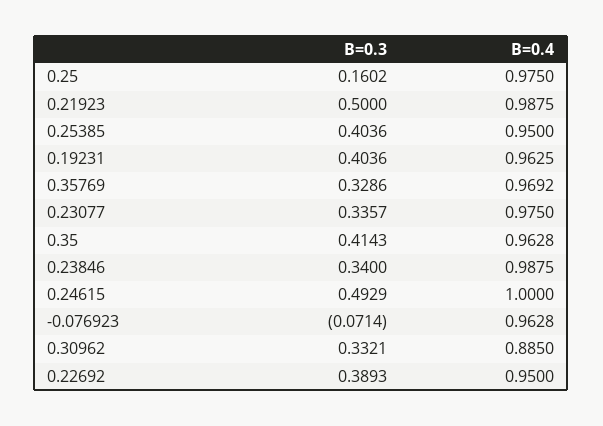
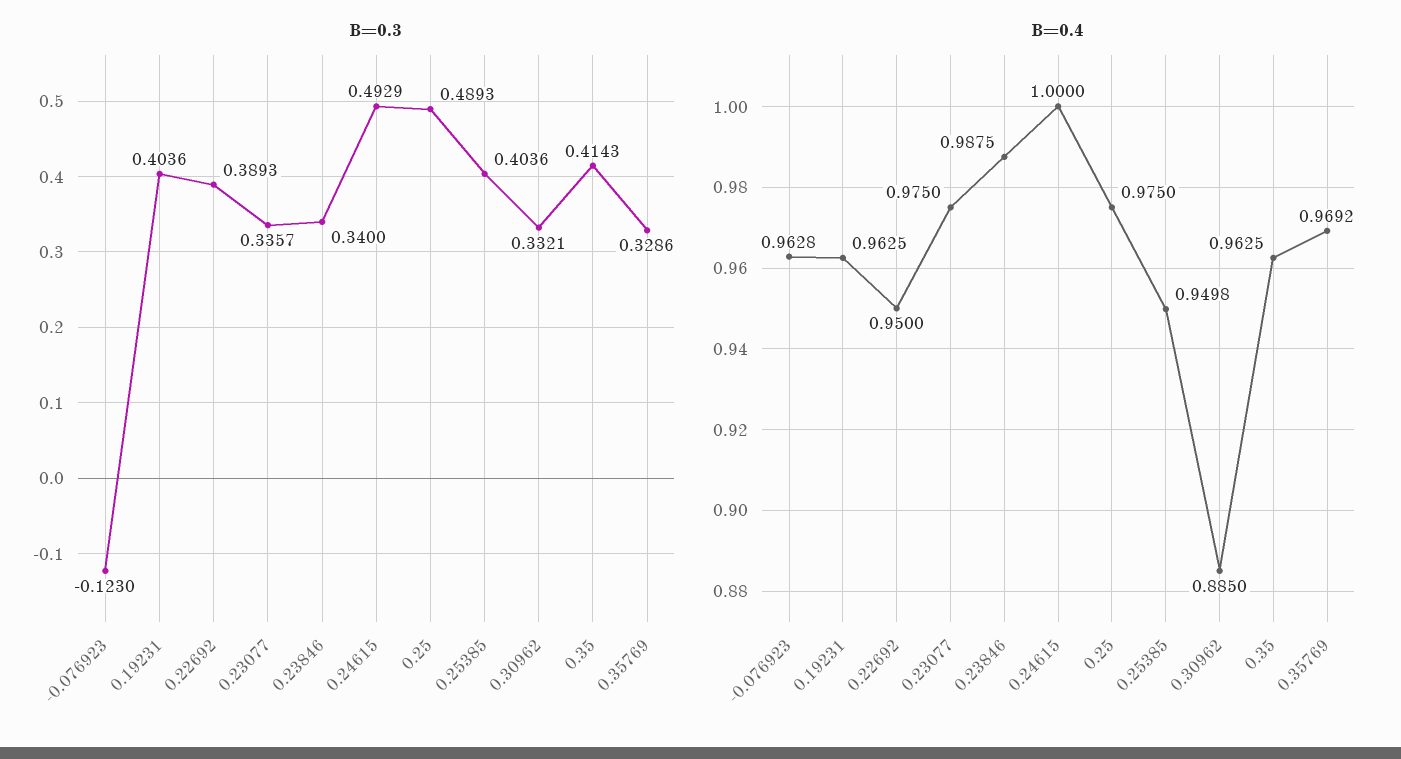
B=0.3, 0.25: 0.1602 -> 0.4893
B=0.3, 0.21923: 0.5 -> none
B=0.4, 0.21923: 0.9875 -> none
B=0.4, 0.25385: 0.95 -> 0.9498
B=0.4, 0.35: 0.9628 -> 0.9625
B=0.3, -0.076923: -0.0714 -> -0.123

